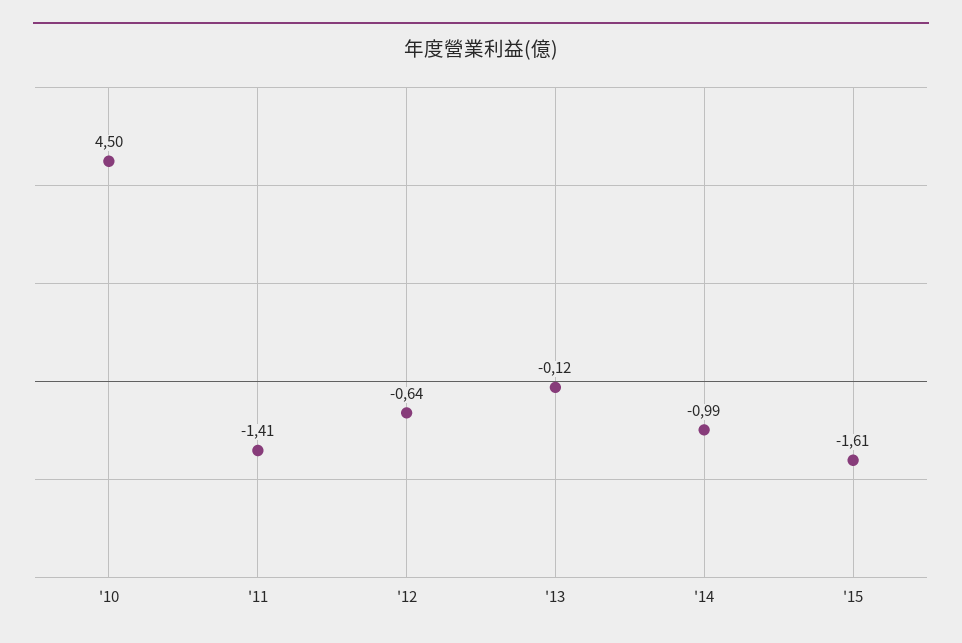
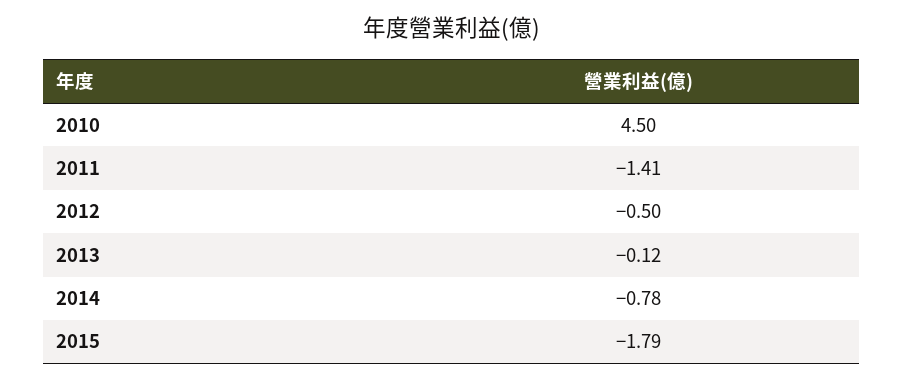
'12: -0.64 -> -0.5
'14: -0.99 -> -0.78
'15: -1.61 -> -1.79

